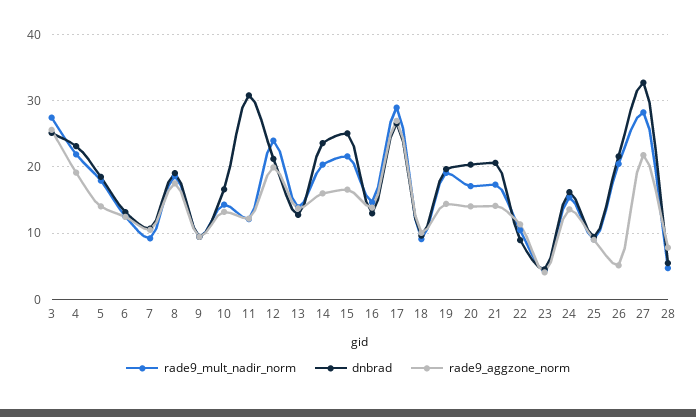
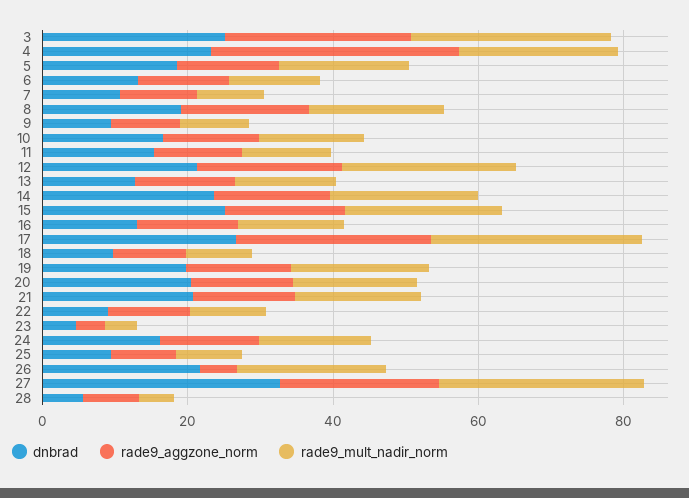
rade9_aggzone_norm, 4: 19 -> 35
dnbrad, 11: 31 -> 15

